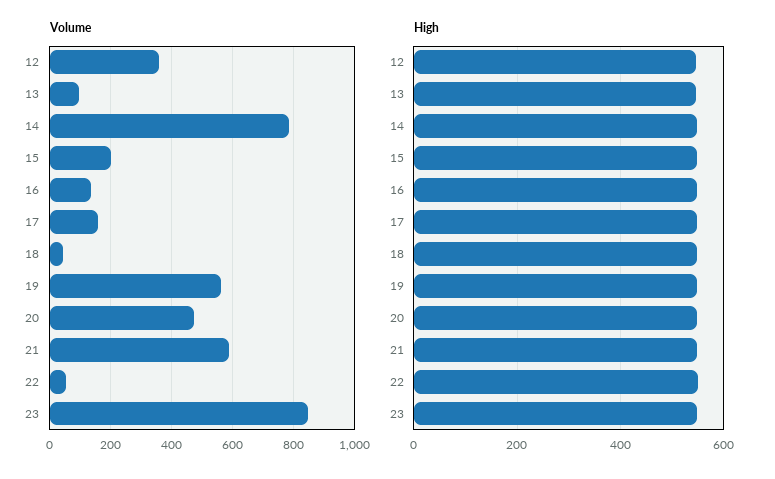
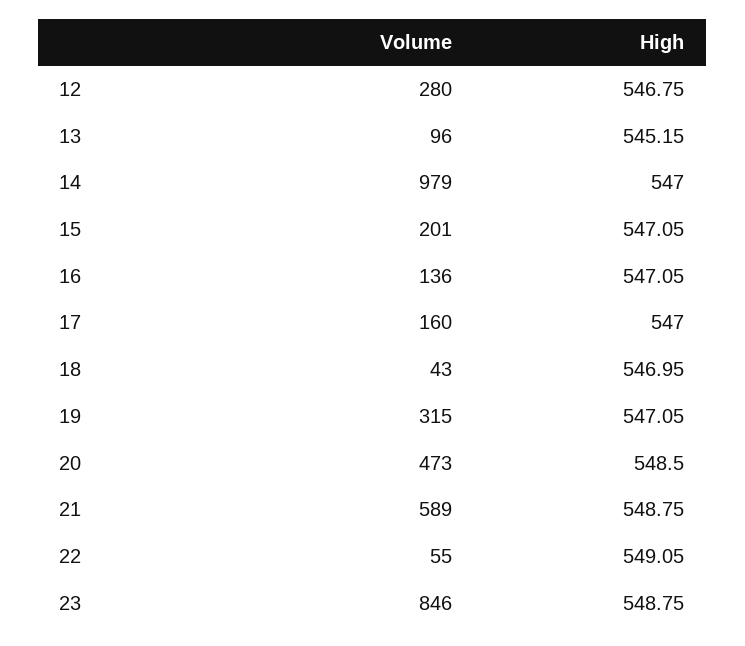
Volume, 12: 360 -> 280
Volume, 14: 780 -> 979
Volume, 19: 560 -> 315

